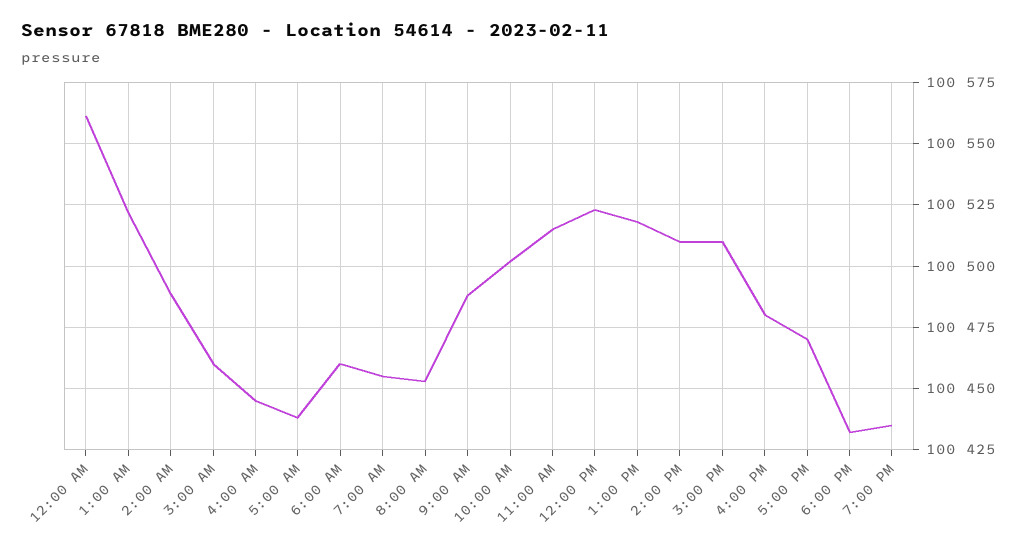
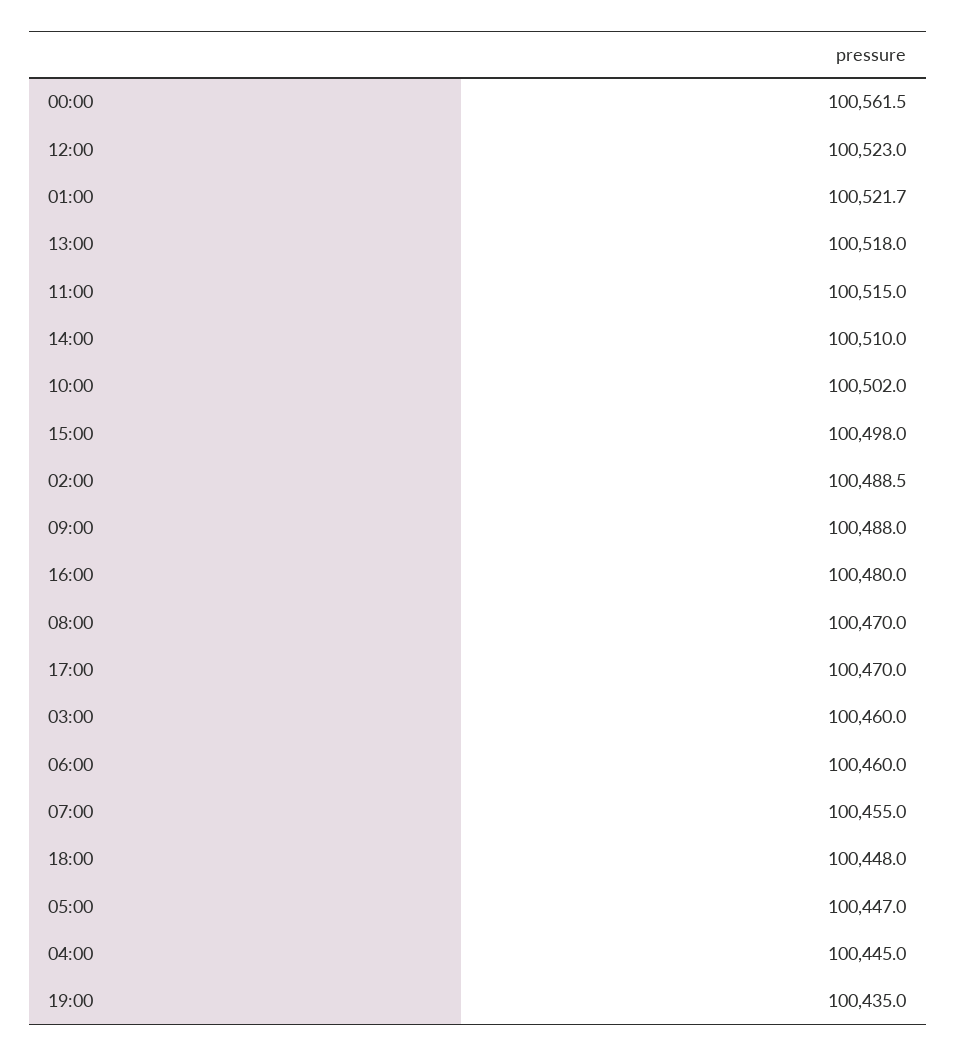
5:00 AM: 100437.5 -> 100447
8:00 AM: 100452.5 -> 100470
3:00 PM: 100510 -> 100498
6:00 PM: 100432.5 -> 100448

